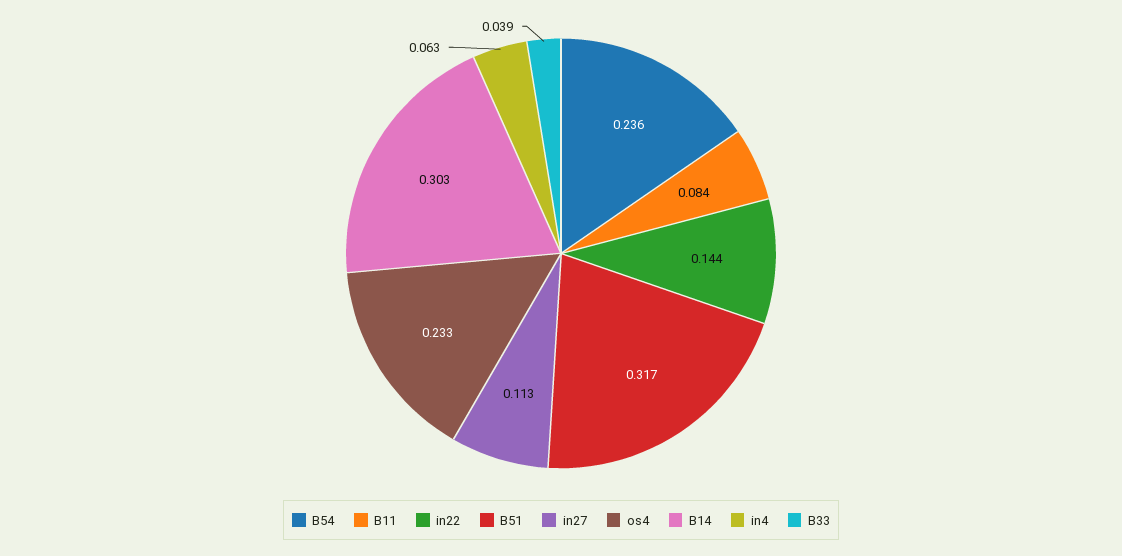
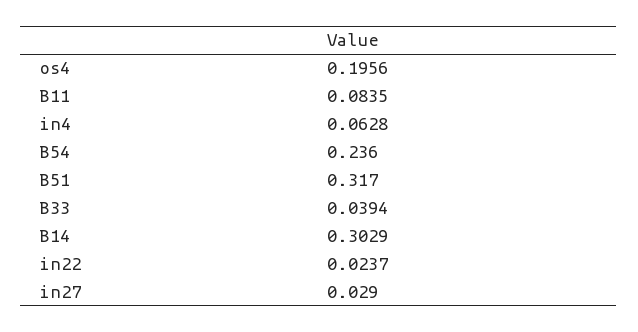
in22: 0.144 -> 0.0237
in27: 0.113 -> 0.029
os4: 0.233 -> 0.1956

